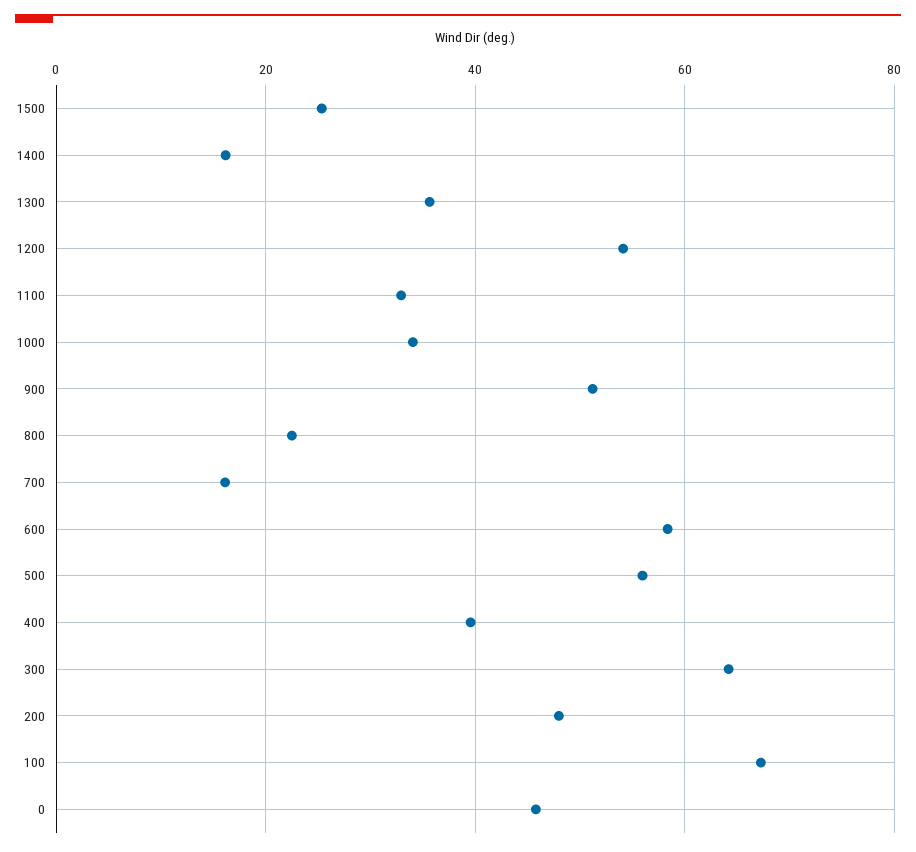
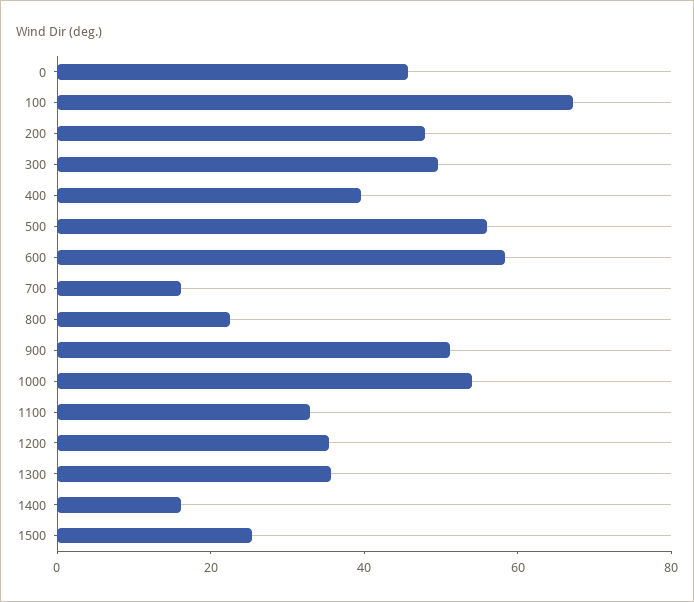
1200: 54 -> 35
1000: 34 -> 55
300: 64 -> 50

